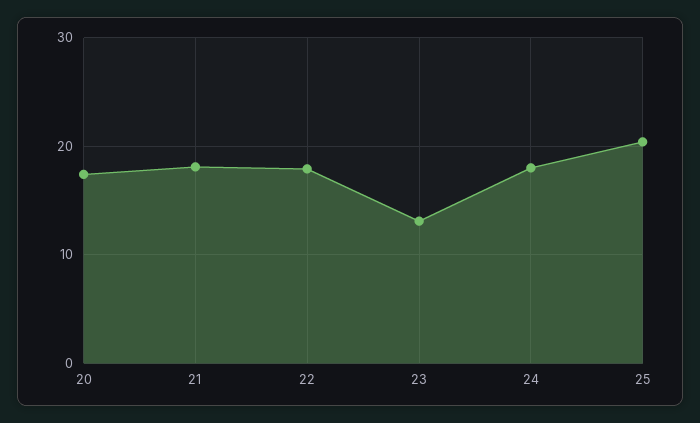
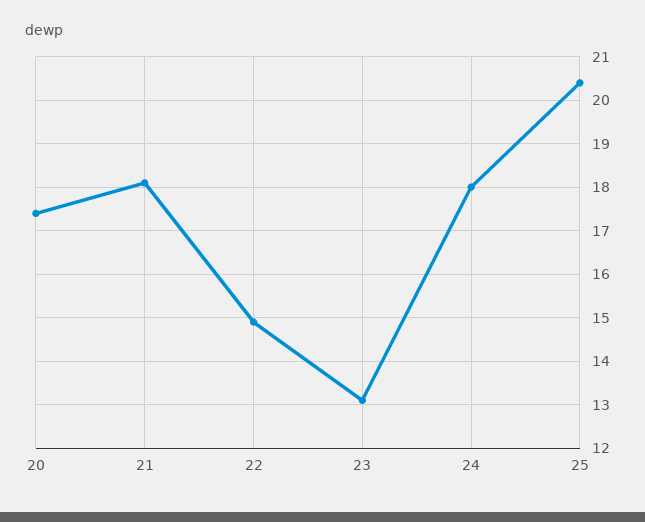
22: 18 -> 15

